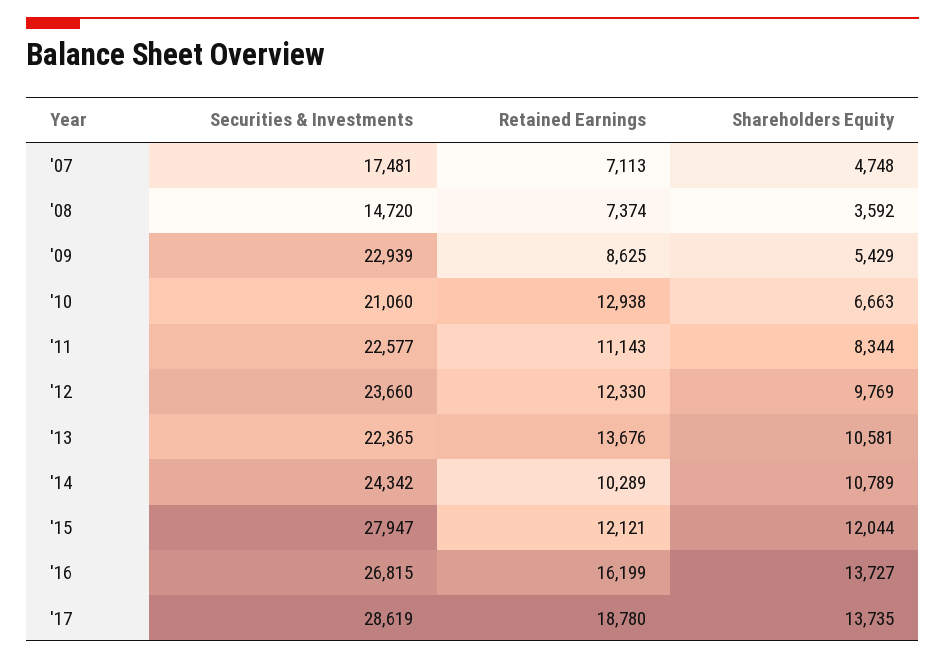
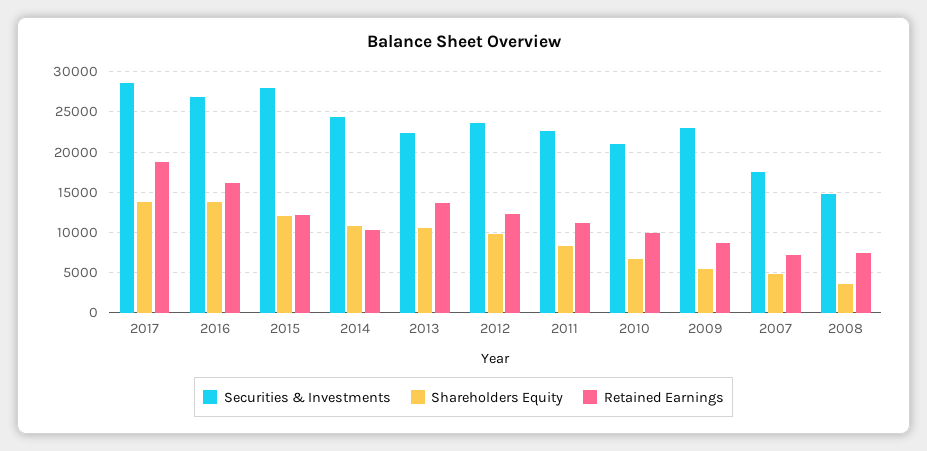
Retained Earnings, '10: 12938 -> 10000

